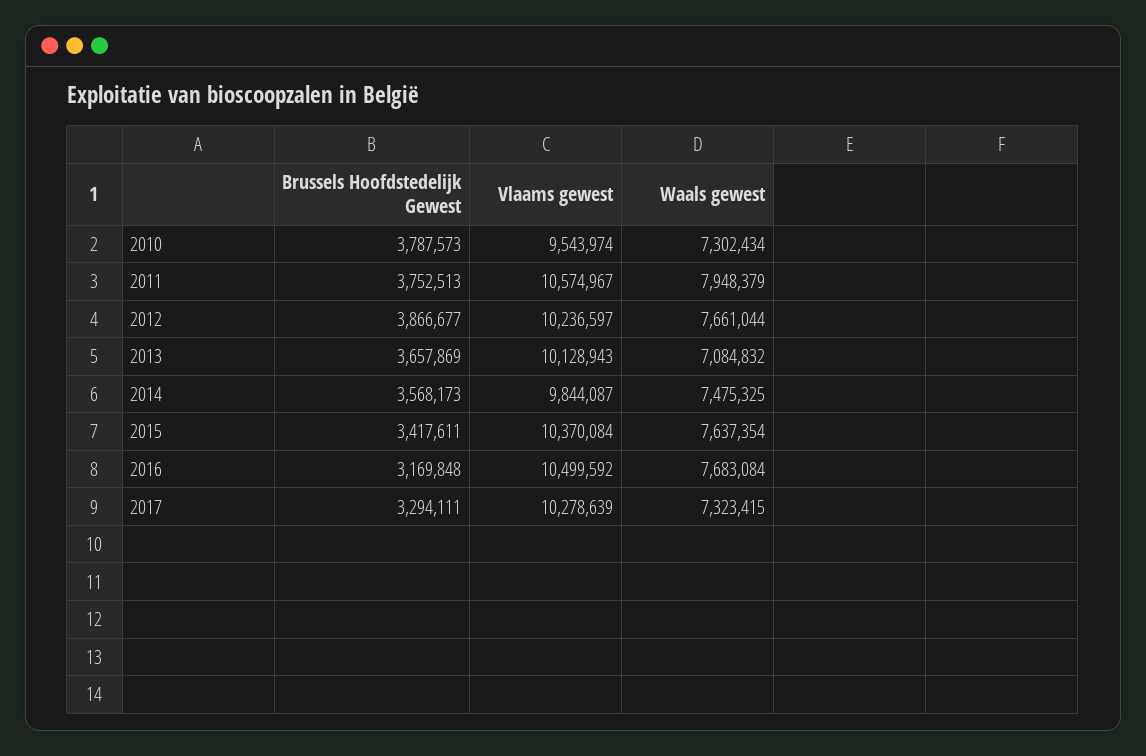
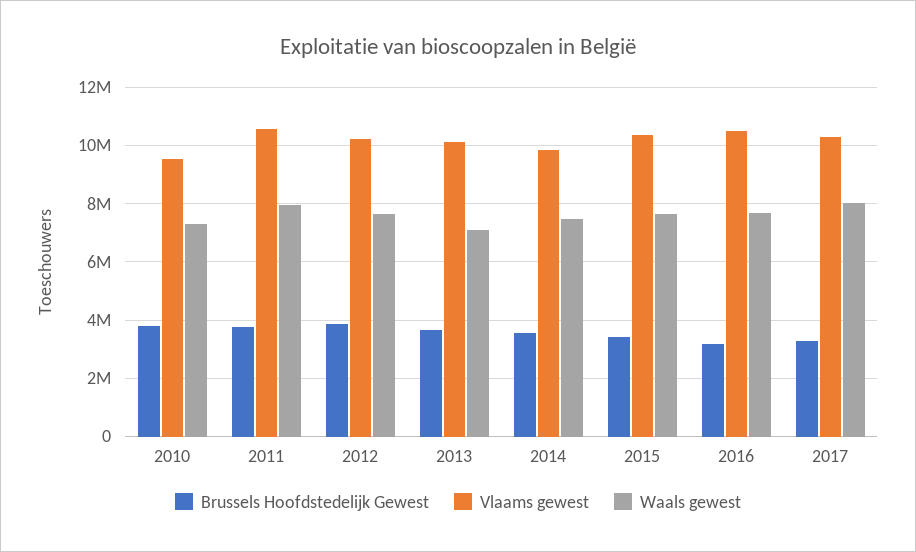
Waals gewest, 2017: 7323415 -> 8000000

